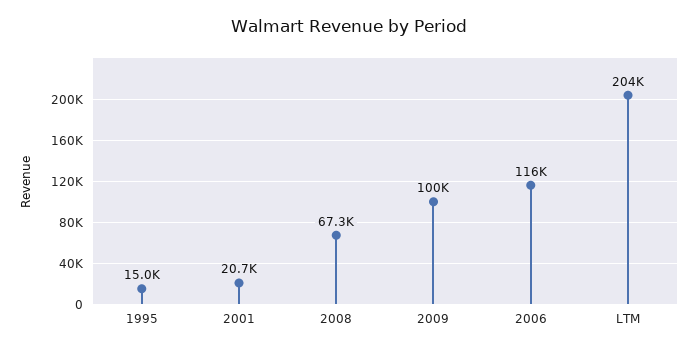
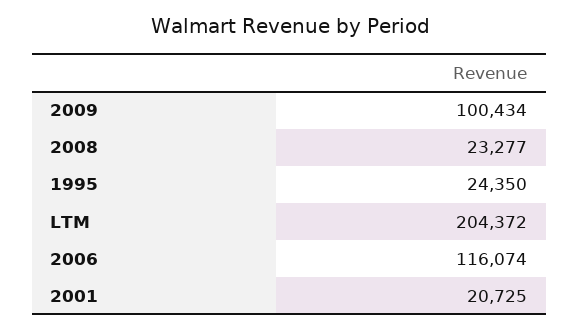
1995: 15000 -> 24350
2008: 67300 -> 23277

